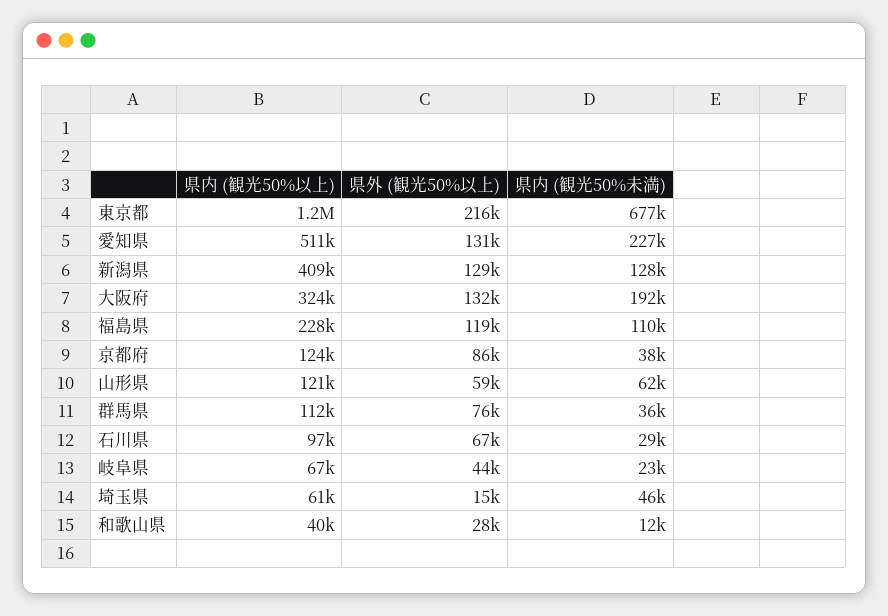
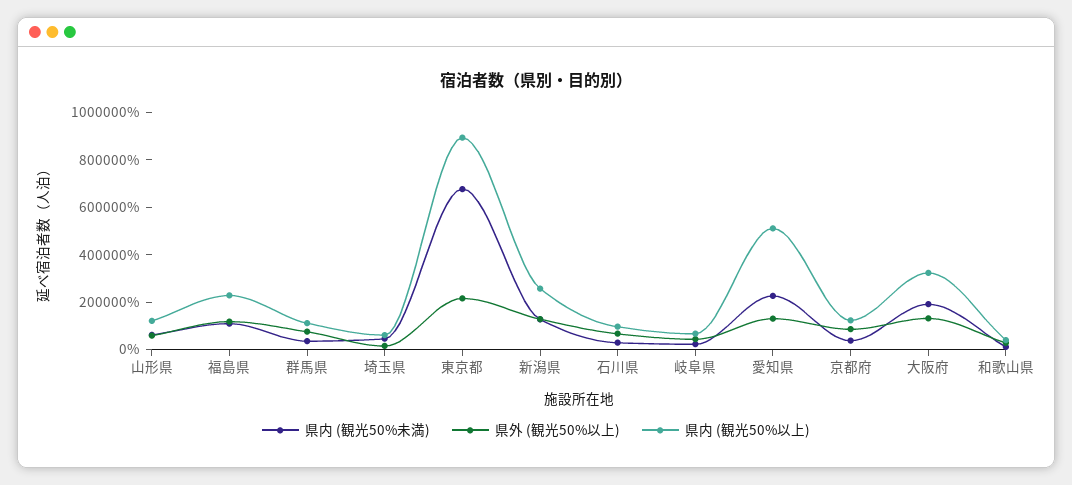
県内 (観光50%以上), 東京都: 1200000 -> 900000
県内 (観光50%以上), 新潟県: 409000 -> 250000

